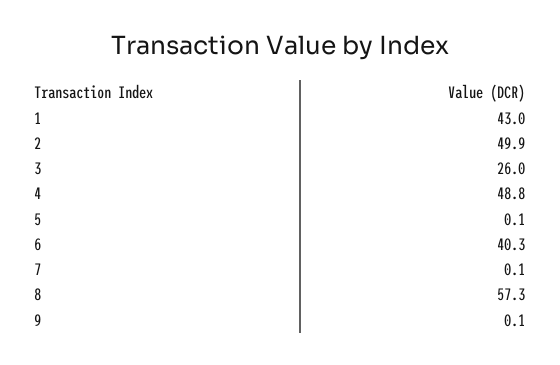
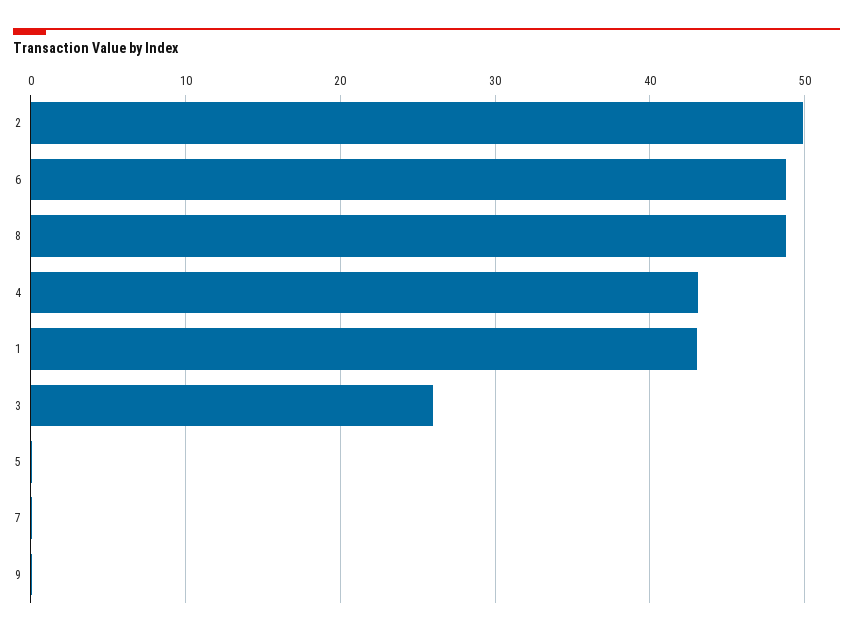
4: 48.8 -> 43
6: 40.3 -> 49
8: 57.3 -> 49

